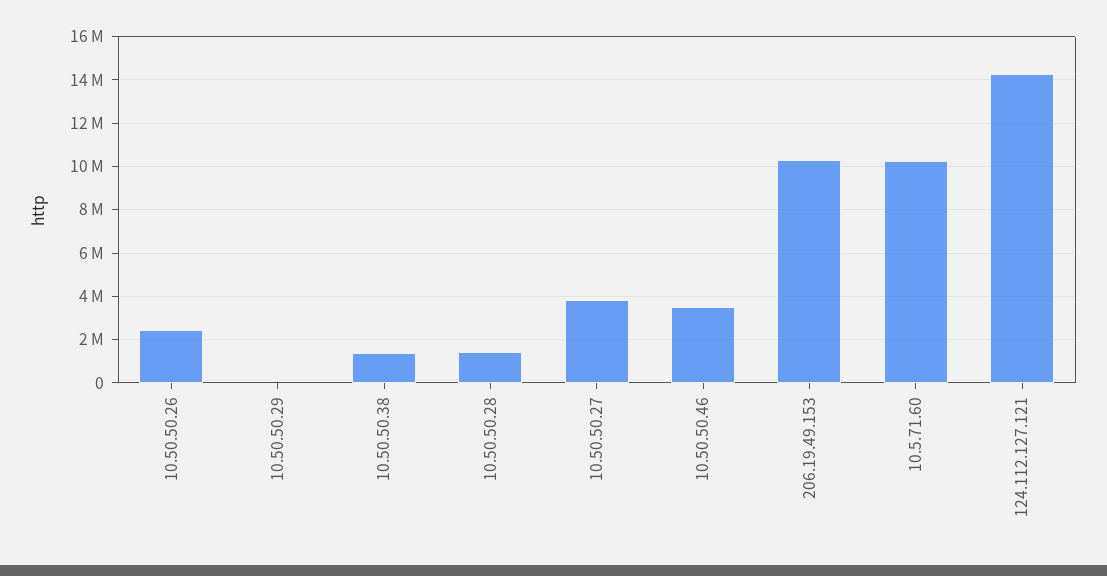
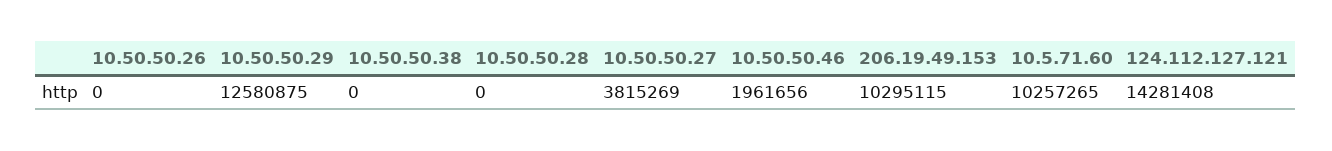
10.50.50.26: 2500000 -> 0
10.50.50.29: 0 -> 12580875
10.50.50.38: 1500000 -> 0
10.50.50.28: 1500000 -> 0
10.50.50.46: 3500000 -> 1961656

